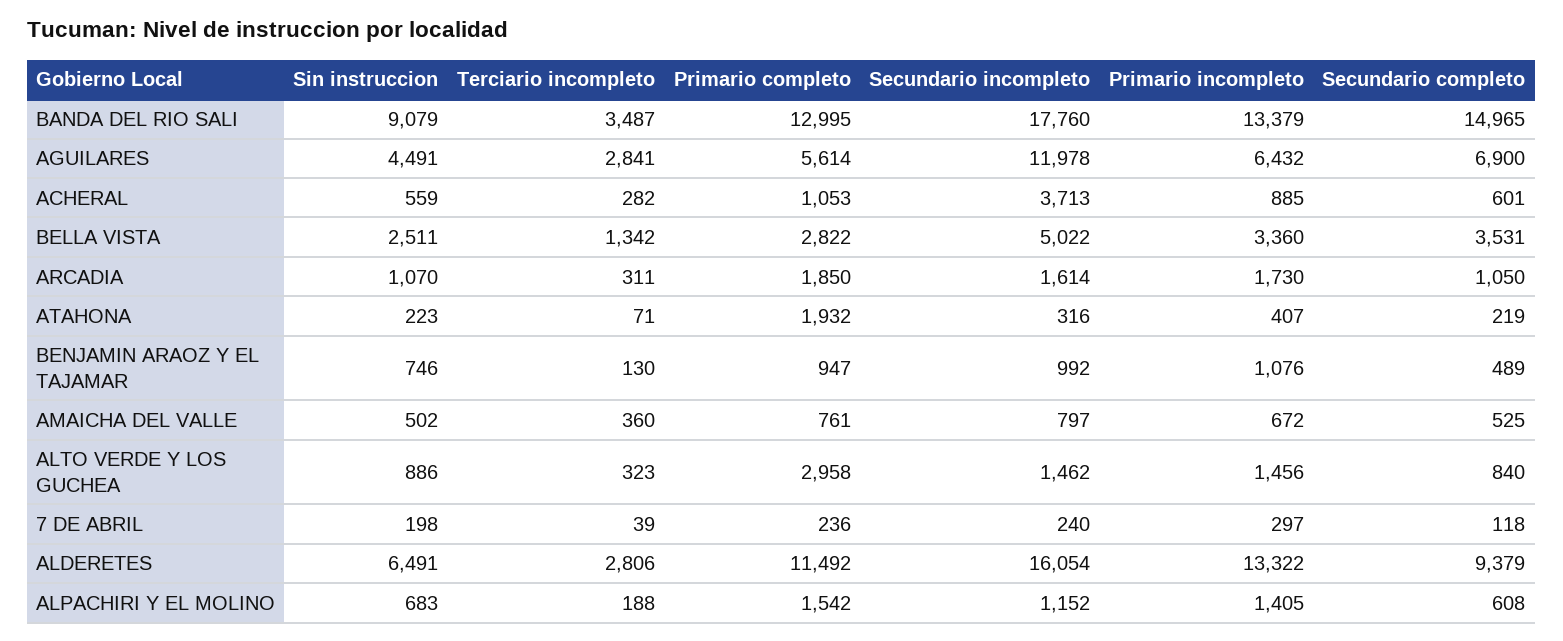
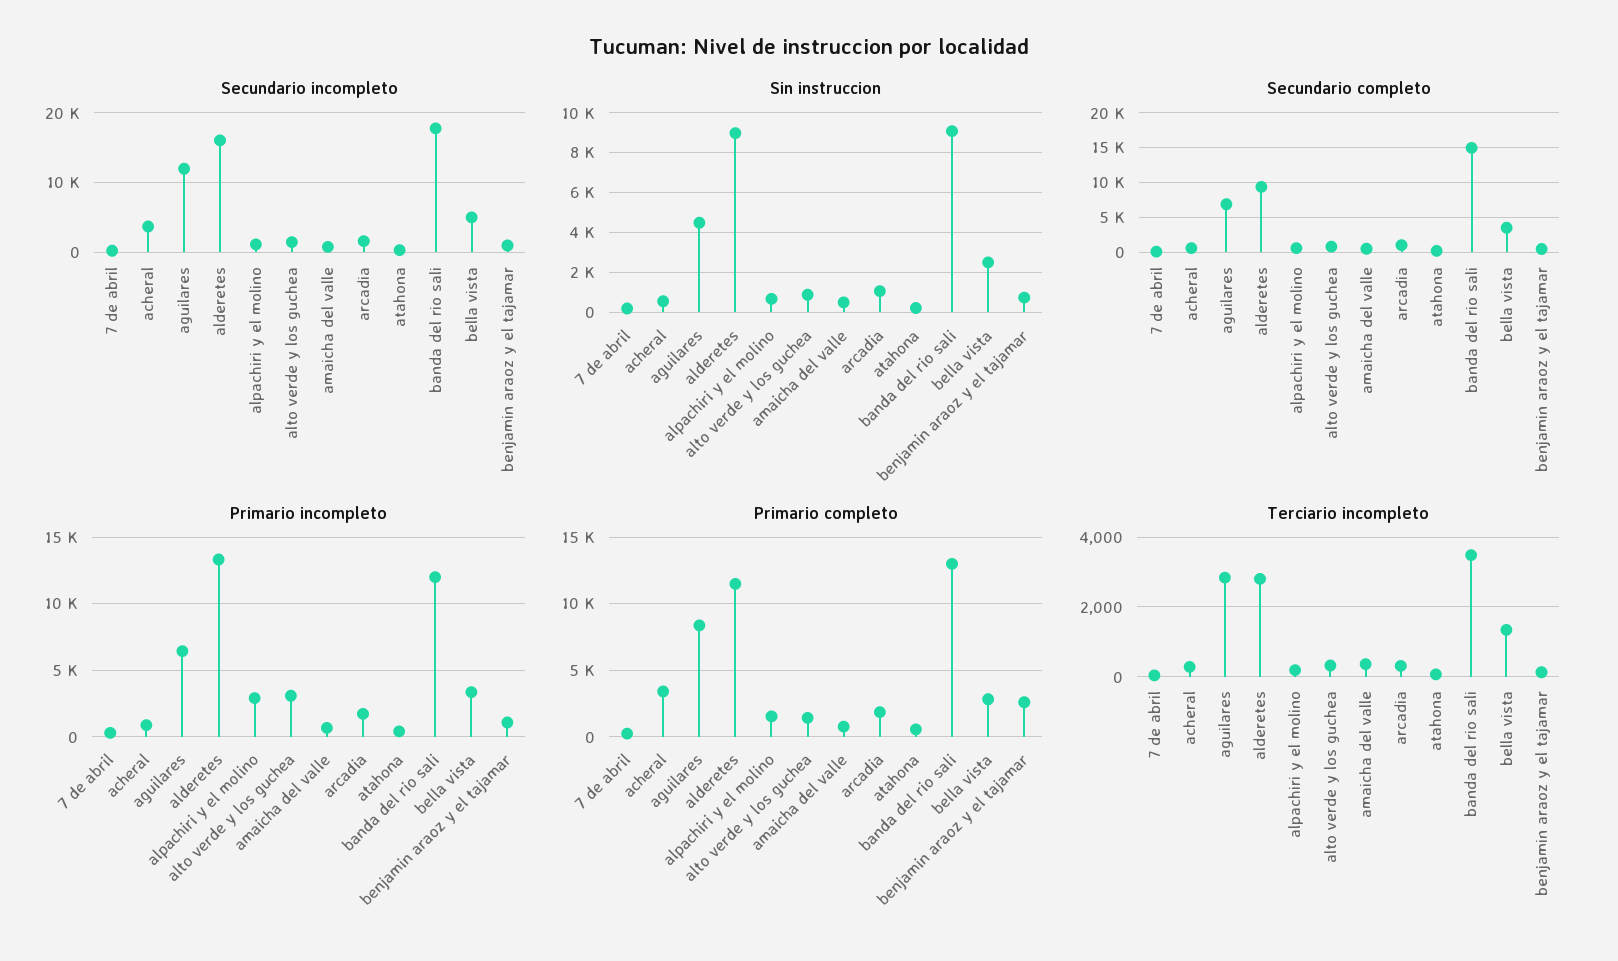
Primario incompleto, BANDA DEL RIO SALI: 13379 -> 12000
Primario completo, AGUILARES: 5614 -> 8500
Primario completo, ACHERAL: 1053 -> 3500
Primario completo, ATAHONA: 1932 -> 500
Primario completo, BENJAMIN ARAOZ Y EL TAJAMAR: 947 -> 2500
Primario completo, ALTO VERDE Y LOS GUCHEA: 2958 -> 1500
Primario incompleto, ALTO VERDE Y LOS GUCHEA: 1456 -> 3000
Sin instruccion, ALDERETES: 6491 -> 9000
Primario incompleto, ALPACHIRI Y EL MOLINO: 1405 -> 3000

